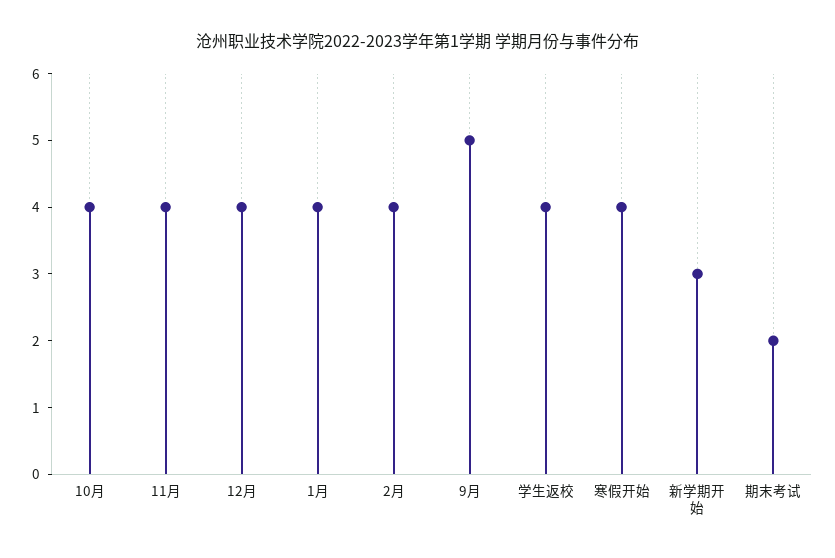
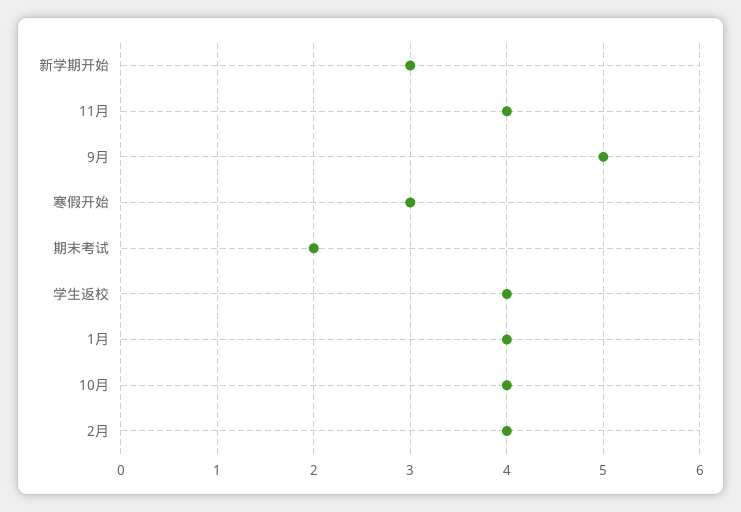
12月: 4 -> none
寒假开始: 4 -> 3

